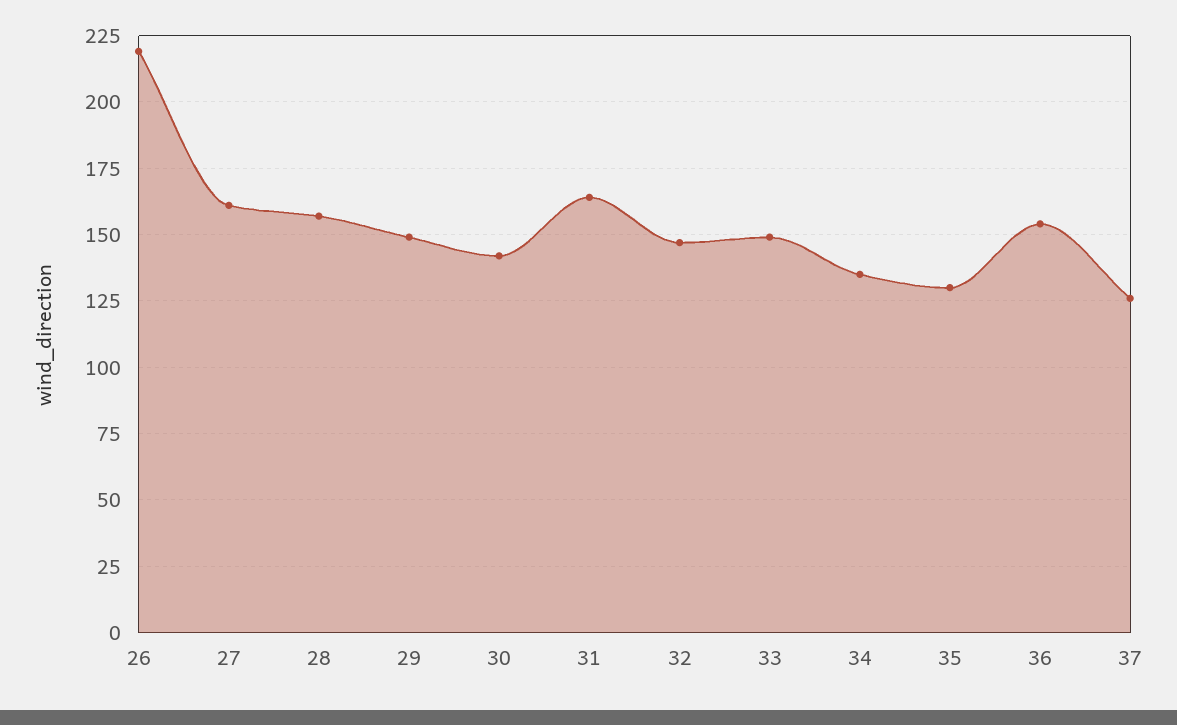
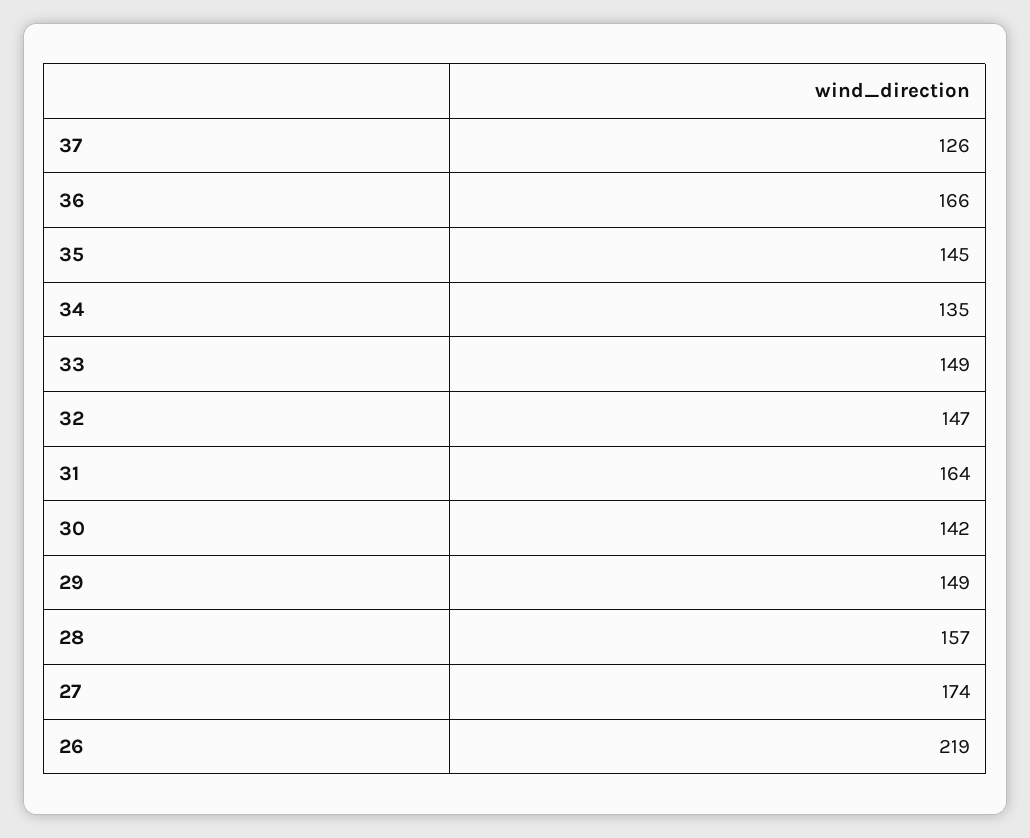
27: 160 -> 174
35: 130 -> 145
36: 155 -> 166

